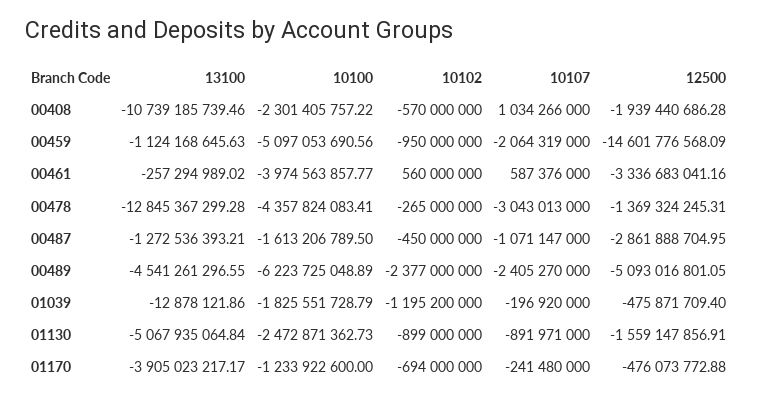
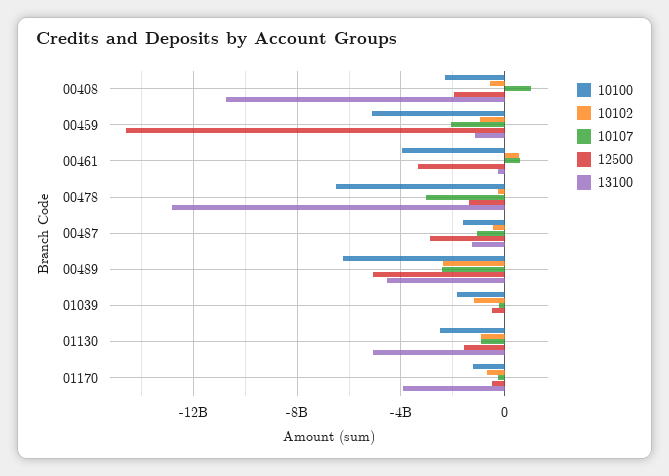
10100, 00478: -4357824083.41 -> -6500000000

